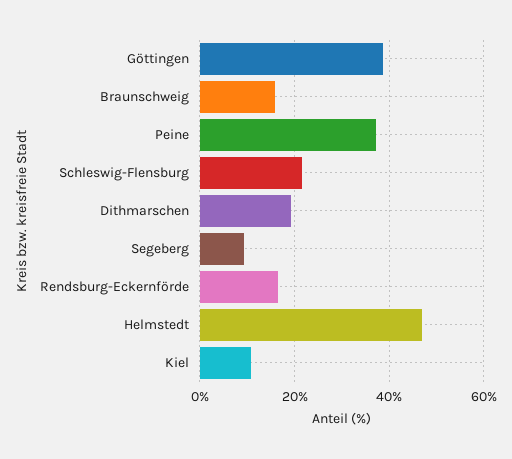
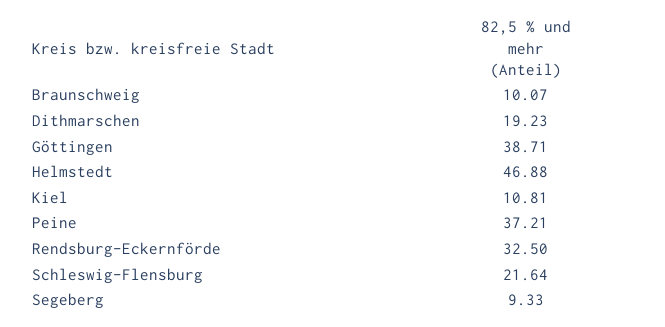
Braunschweig: 16 -> 10.07
Rendsburg-Eckernförde: 16 -> 32.5

